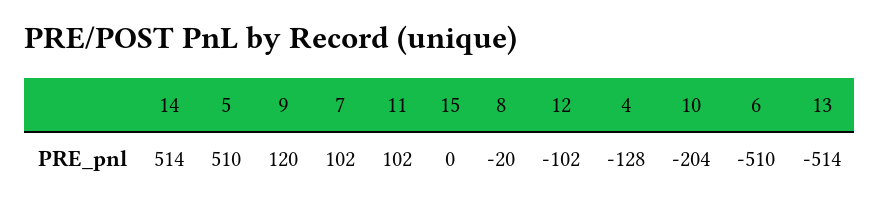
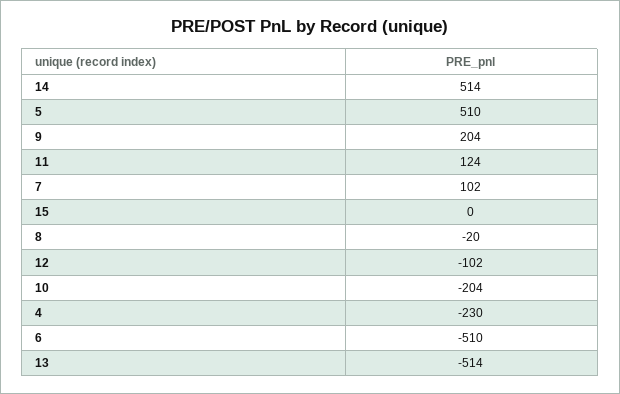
9: 120 -> 204
11: 102 -> 124
4: -128 -> -230

